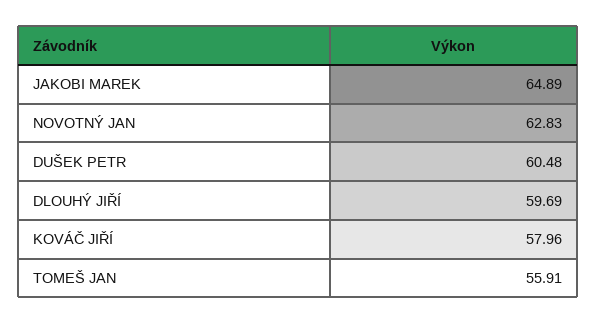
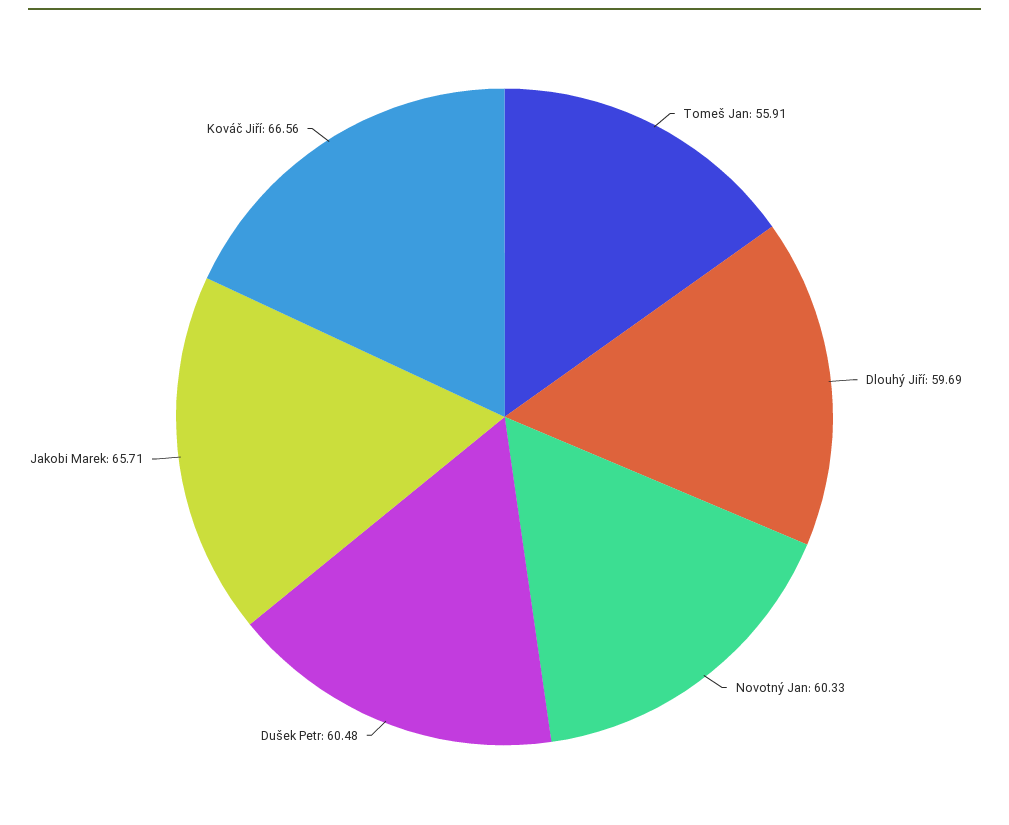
JAKOBI MAREK: 64.89 -> 65.71
NOVOTNÝ JAN: 62.83 -> 60.33
KOVÁČ JIŘÍ: 57.96 -> 66.56

